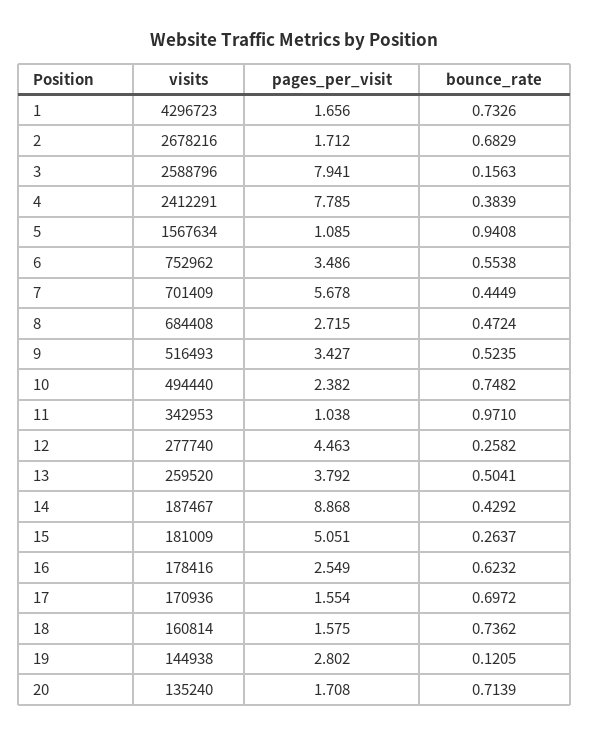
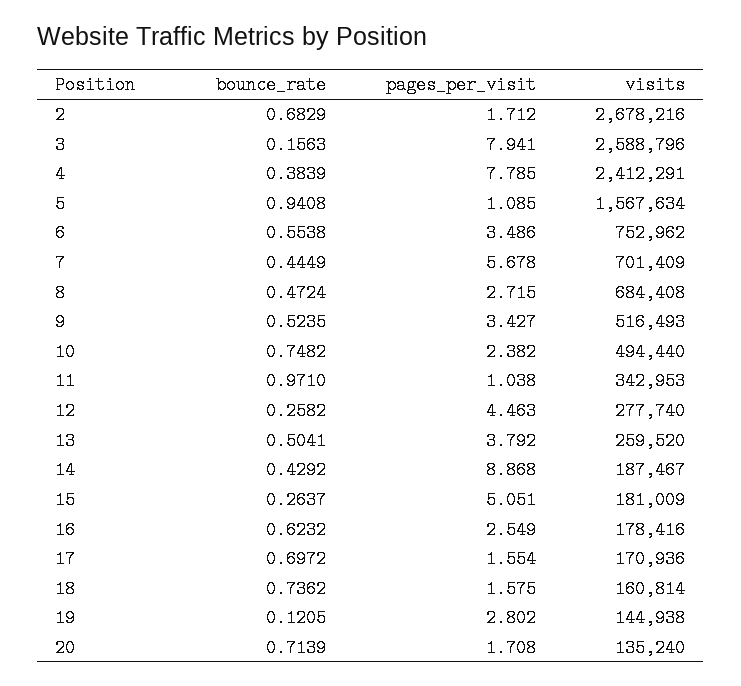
visits, 1: 4296723 -> none
pages_per_visit, 1: 1.656 -> none
bounce_rate, 1: 0.7326 -> none

